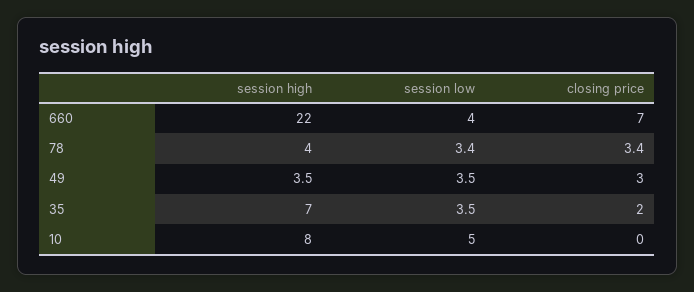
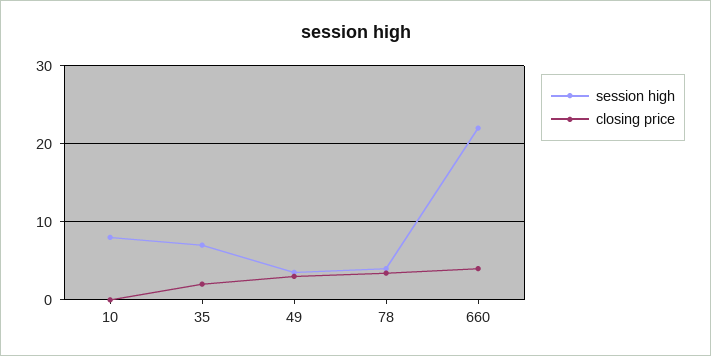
session low, 660: 4 -> none
closing price, 660: 7 -> 4
session low, 78: 3.4 -> none
session low, 49: 3.5 -> none
session low, 35: 3.5 -> none
session low, 10: 5 -> none

